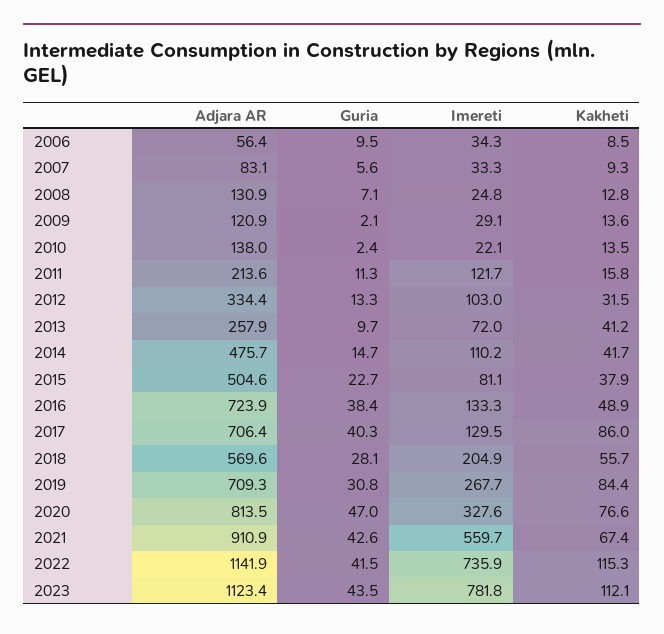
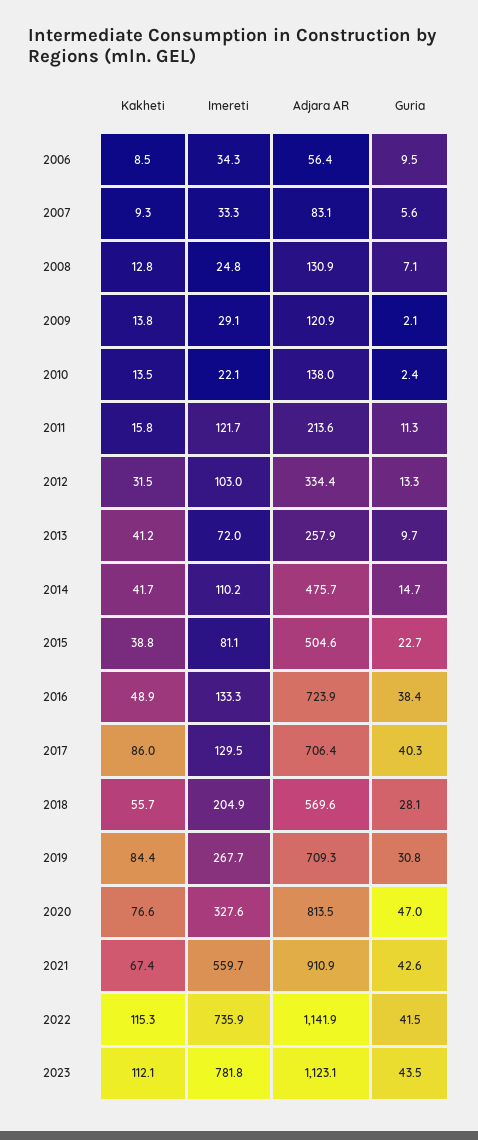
Kakheti, 2009: 13.6 -> 13.8
Kakheti, 2015: 37.9 -> 38.8
Adjara AR, 2023: 1123.4 -> 1123.1

